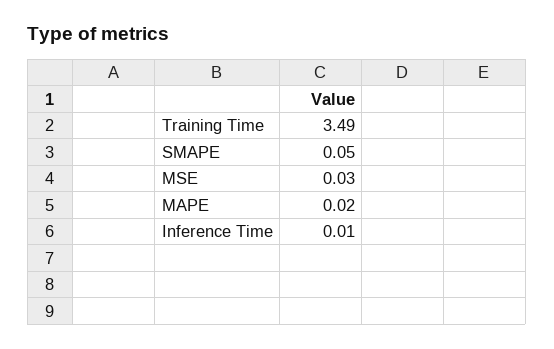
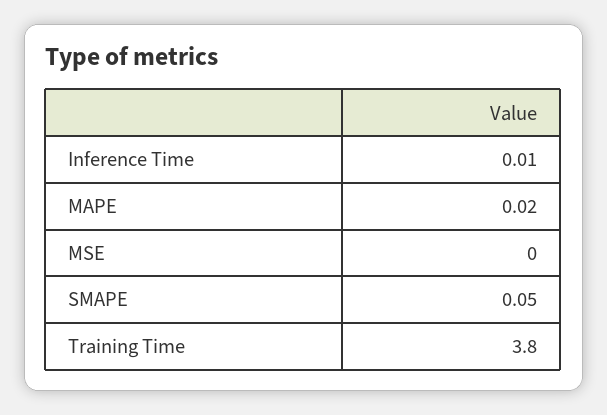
Training Time: 3.49 -> 3.8
MSE: 0.03 -> 0

